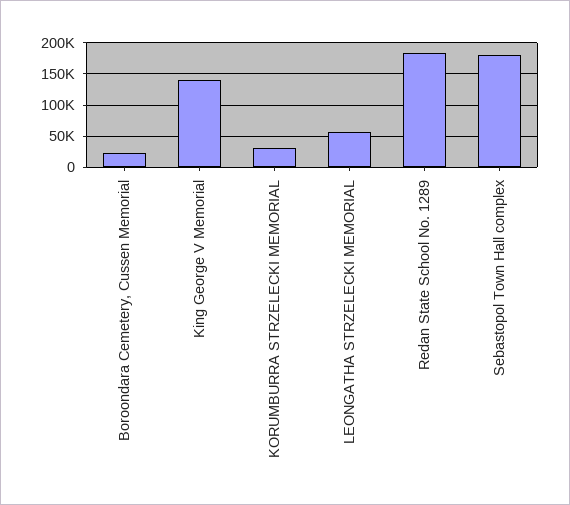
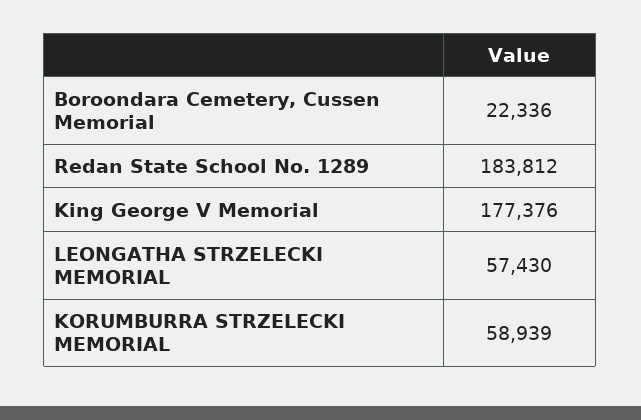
King George V Memorial: 140000 -> 177376
KORUMBURRA STRZELECKI MEMORIAL: 30000 -> 58939
Sebastopol Town Hall complex: 180000 -> none

